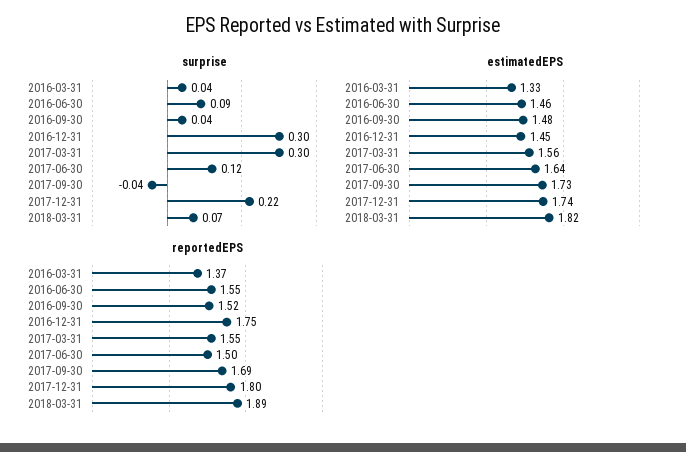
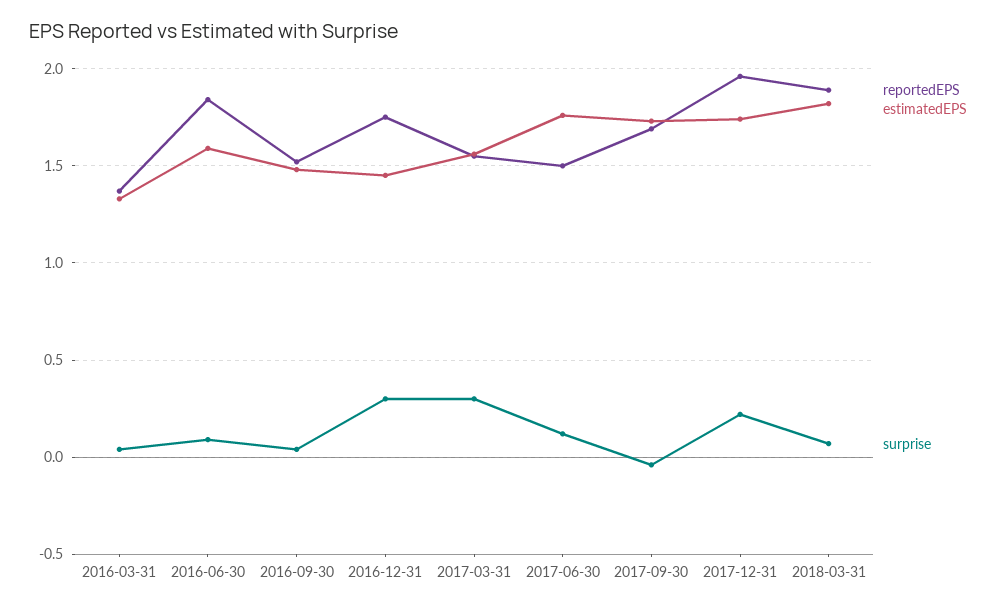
estimatedEPS, 2016-06-30: 1.46 -> 1.6
estimatedEPS, 2017-06-30: 1.64 -> 1.75
reportedEPS, 2016-06-30: 1.55 -> 1.85
reportedEPS, 2017-12-31: 1.8 -> 1.95

